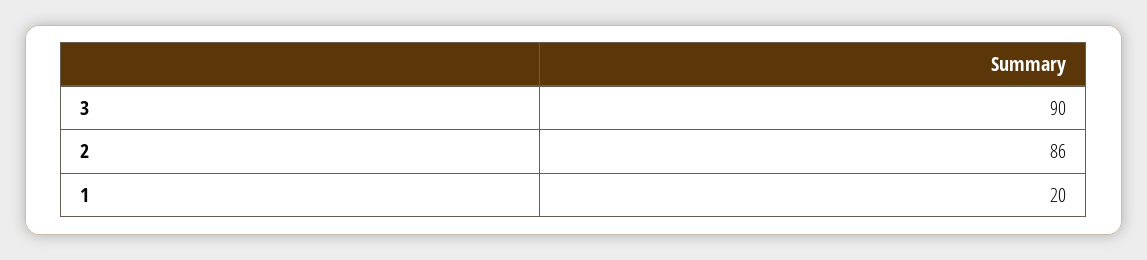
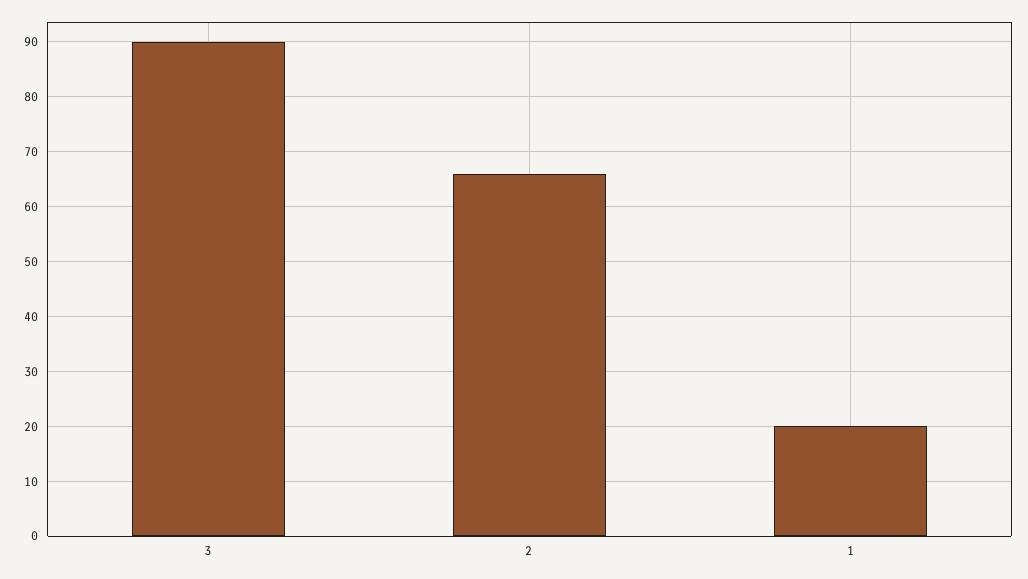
2: 86 -> 65

